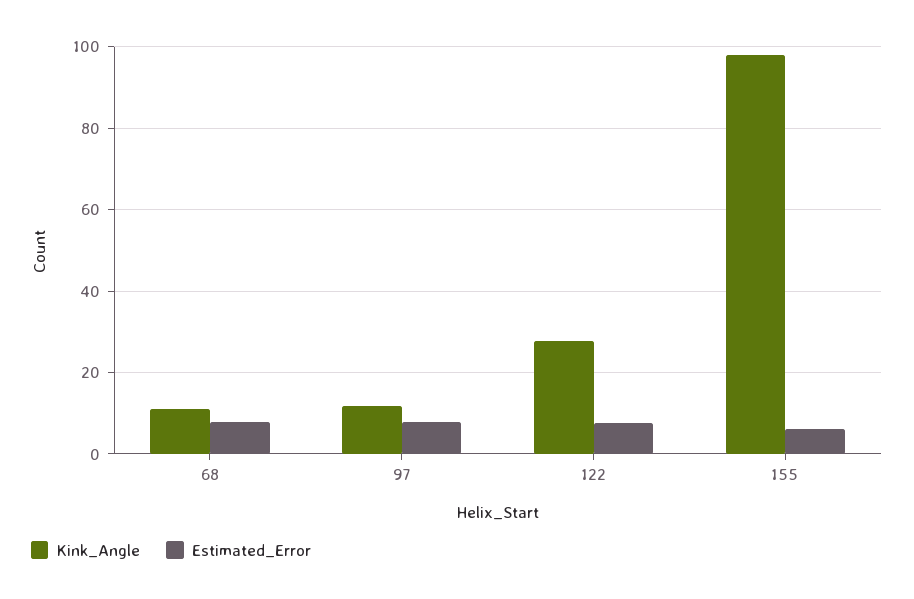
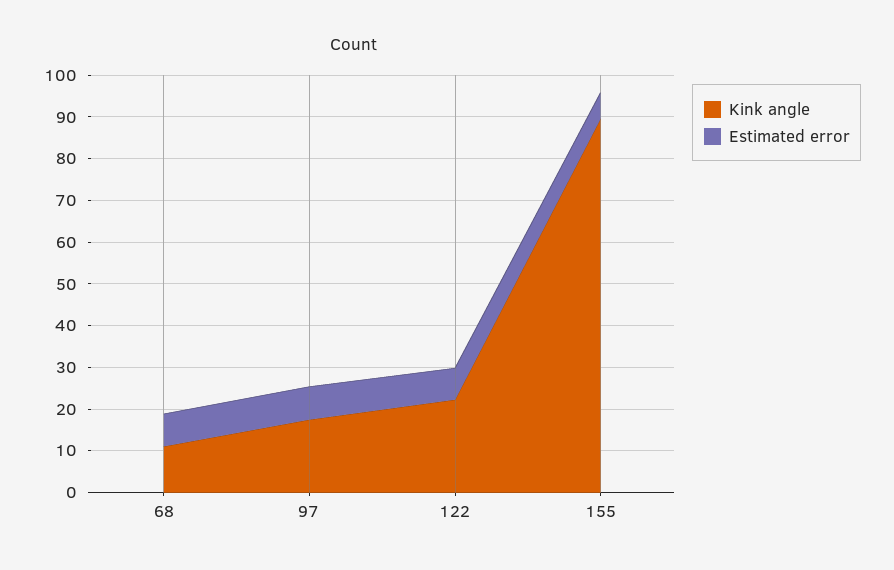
Kink_Angle, 97: 12 -> 18
Kink_Angle, 122: 28 -> 22
Kink_Angle, 155: 98 -> 90

